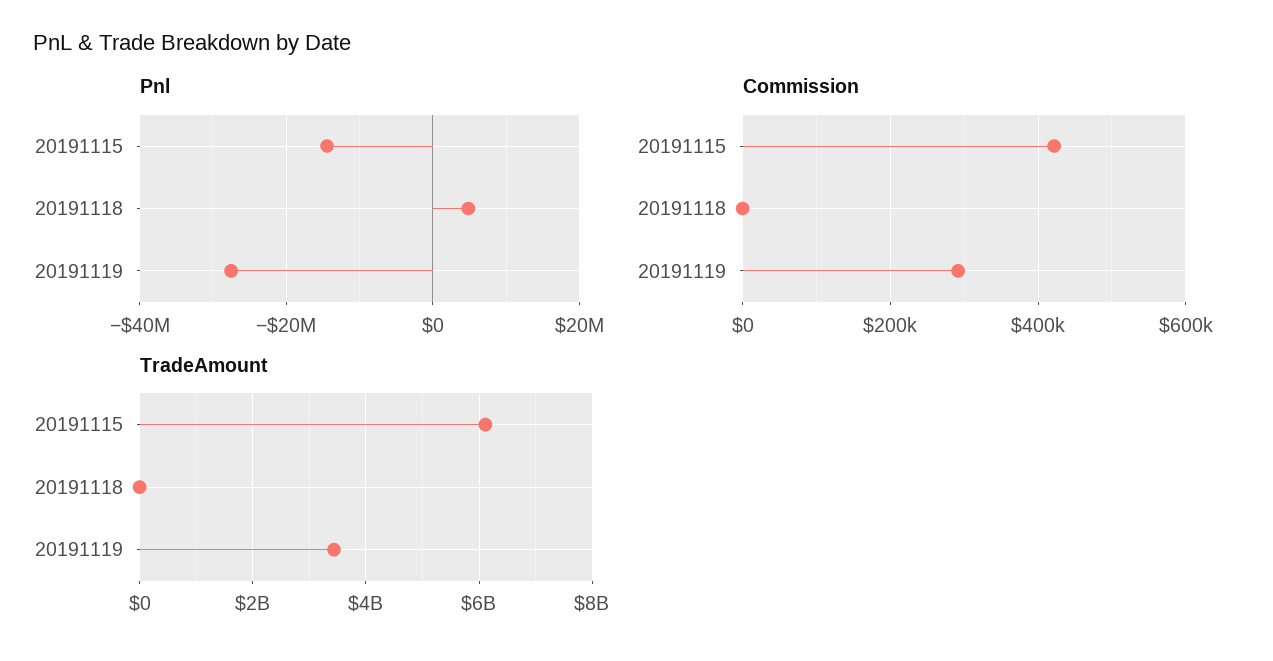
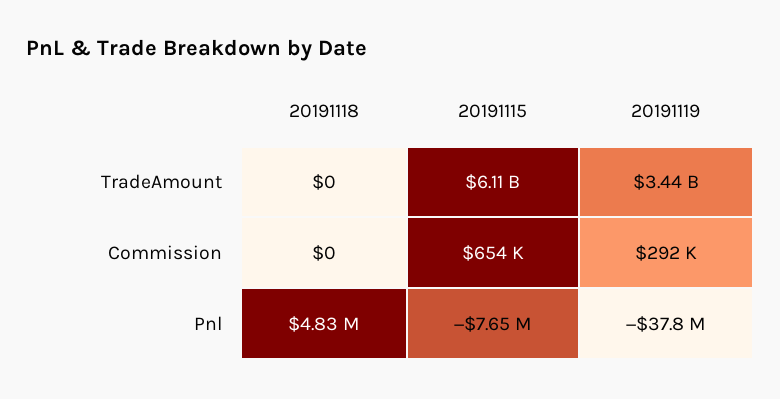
Pnl, 20191115: -14000000 -> -7650000
Pnl, 20191119: -28000000 -> -37800000
Commission, 20191115: 420000 -> 654000

